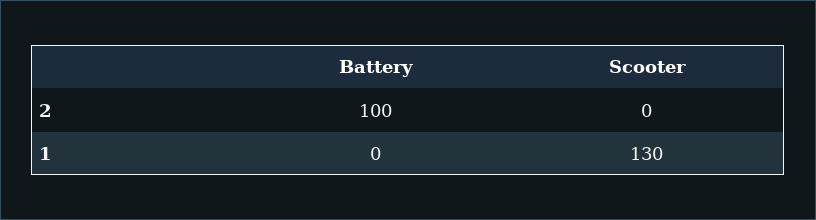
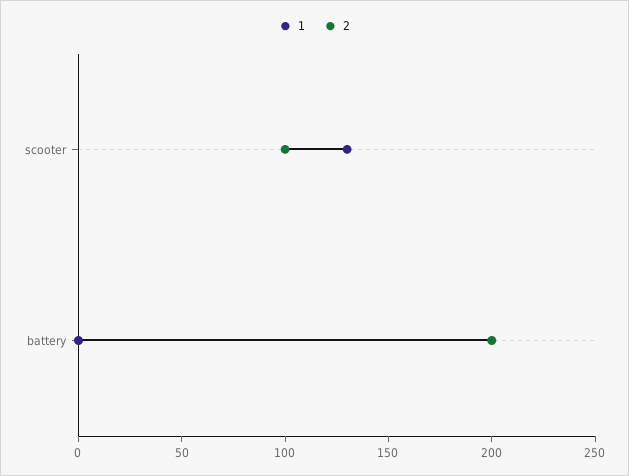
2, Battery: 100 -> 200
2, Scooter: 0 -> 100

